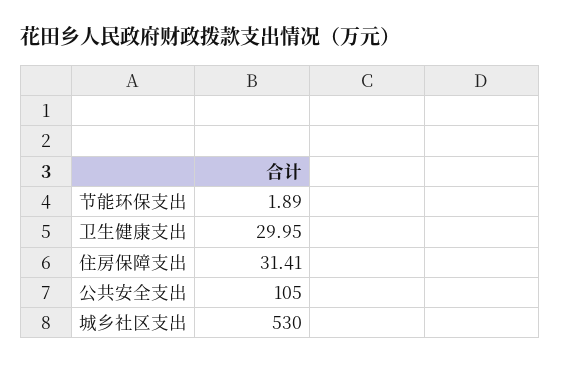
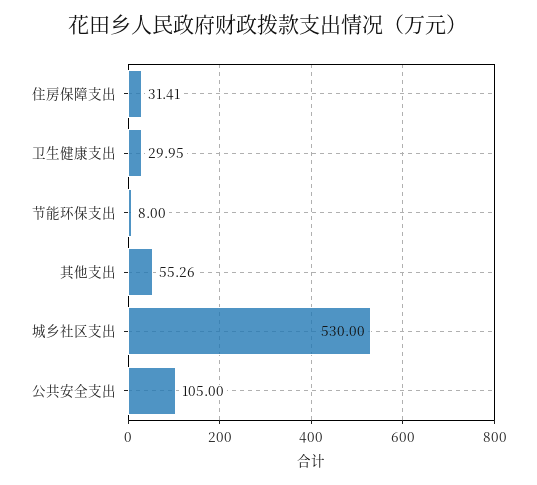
节能环保支出: 1.89 -> 8
其他支出: none -> 55.26

